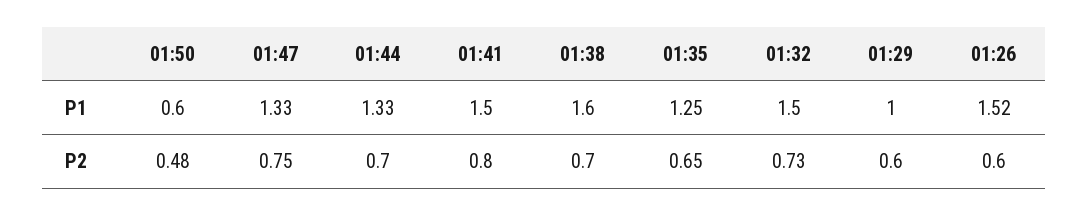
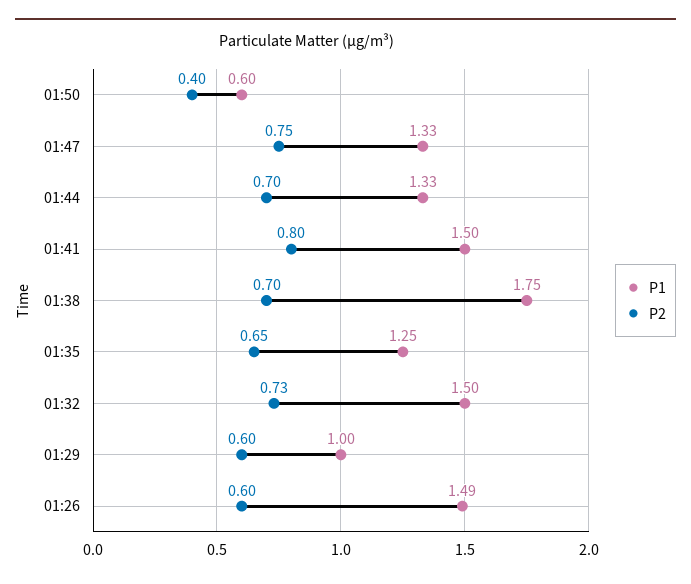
P1, 01:38: 1.6 -> 1.75
P1, 01:26: 1.52 -> 1.49
P2, 01:50: 0.48 -> 0.4

